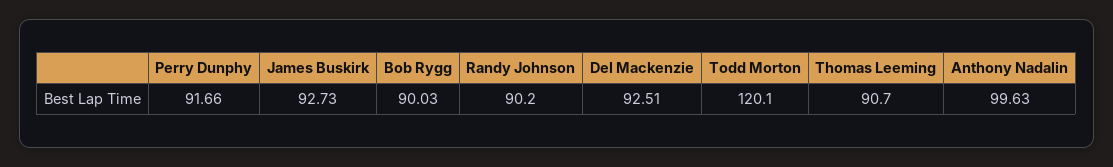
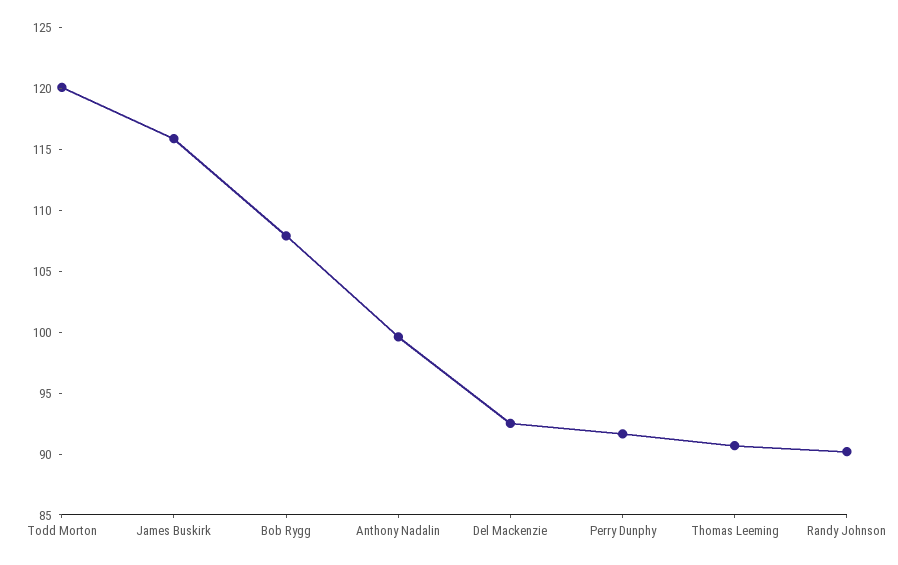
James Buskirk: 92.73 -> 116
Bob Rygg: 90.03 -> 108

